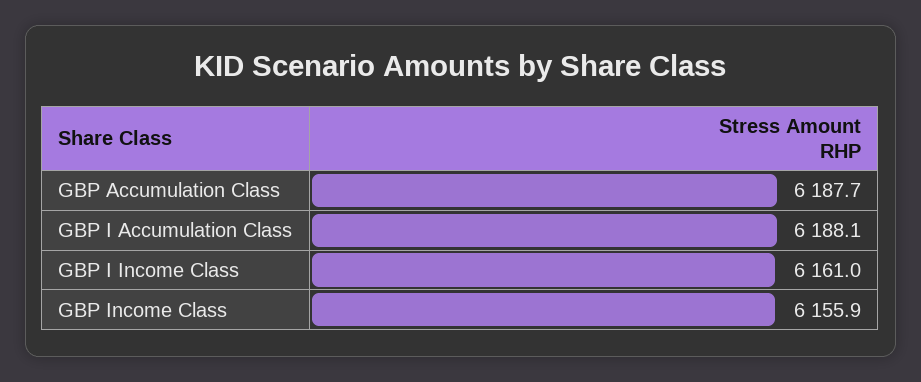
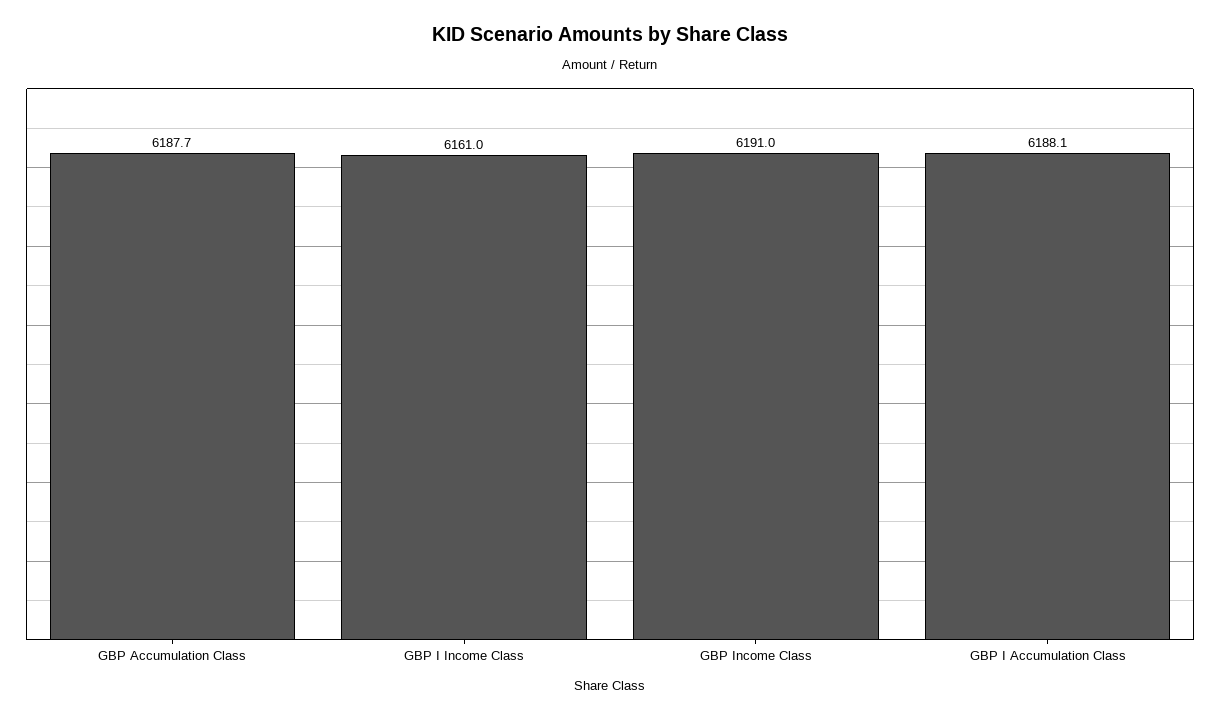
GBP Income Class: 6155.9 -> 6191

